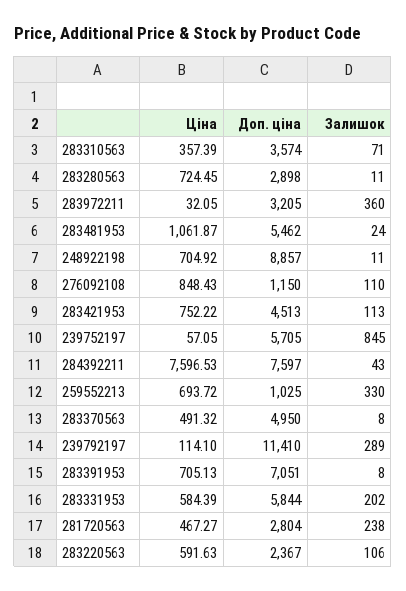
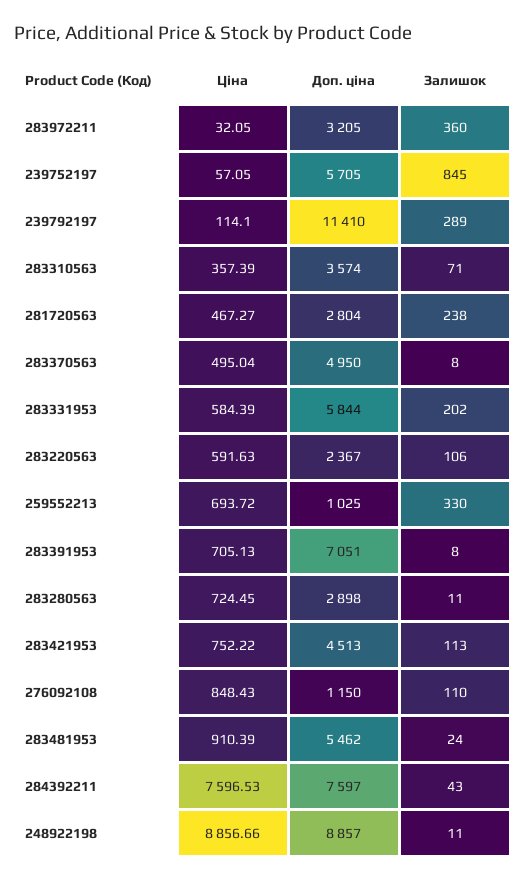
Ціна, 283481953: 1061.87 -> 910.39
Ціна, 248922198: 704.92 -> 8856.66
Ціна, 283370563: 491.32 -> 495.04

